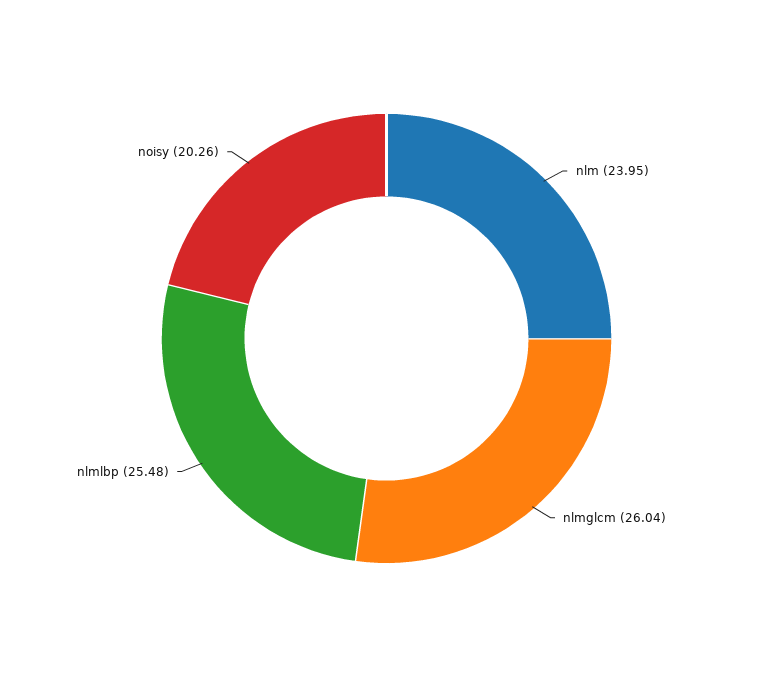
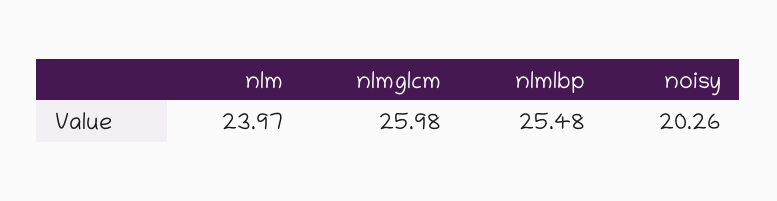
nlm: 23.95 -> 23.97
nlmglcm: 26.04 -> 25.98

